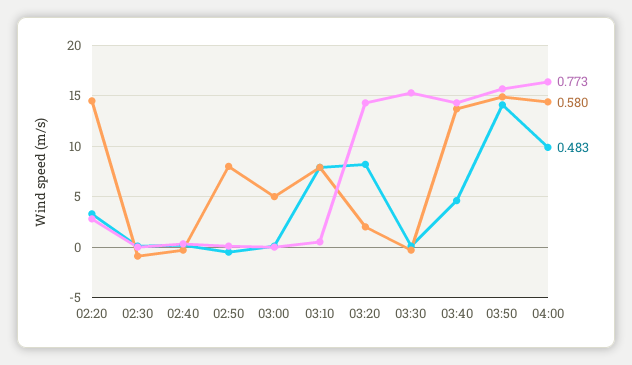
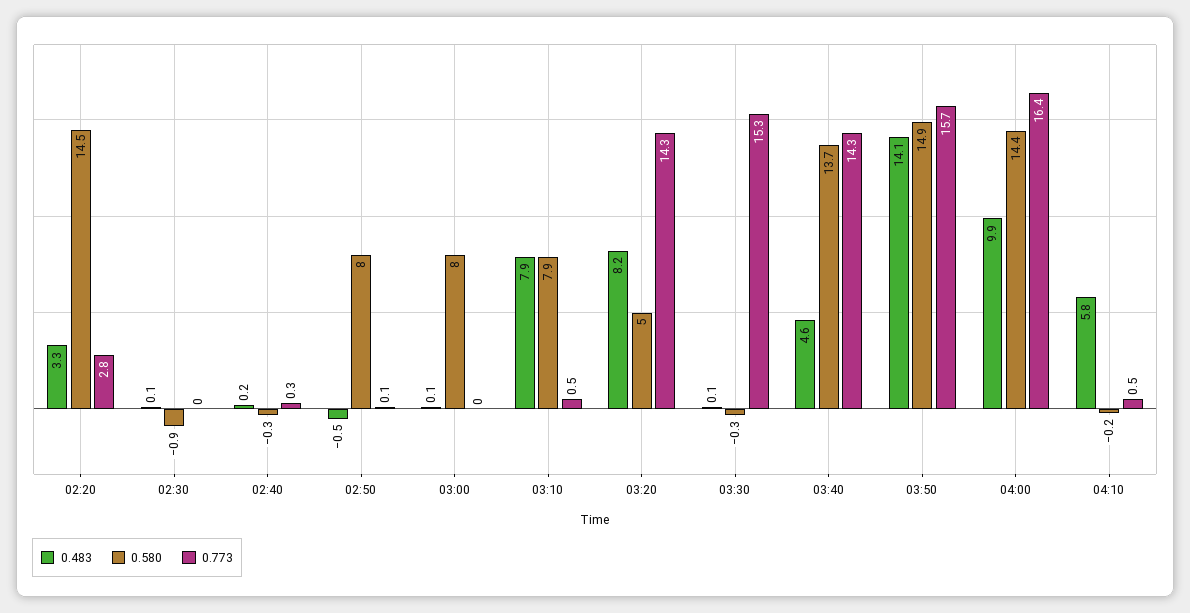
0.580, 03:00: 5 -> 8
0.580, 03:20: 2 -> 5
0.483, 04:10: none -> 5.8
0.580, 04:10: none -> -0.2
0.773, 04:10: none -> 0.5

